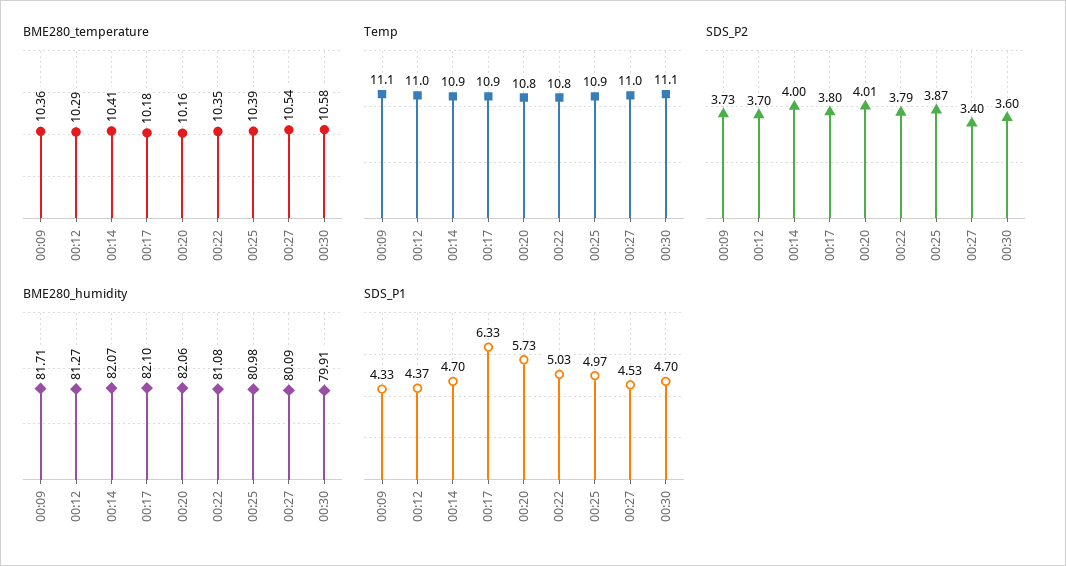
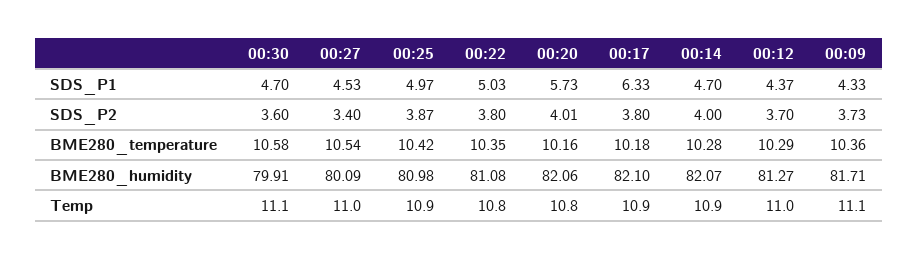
BME280_temperature, 00:14: 10.41 -> 10.28
BME280_temperature, 00:25: 10.39 -> 10.42
SDS_P2, 00:22: 3.79 -> 3.8

